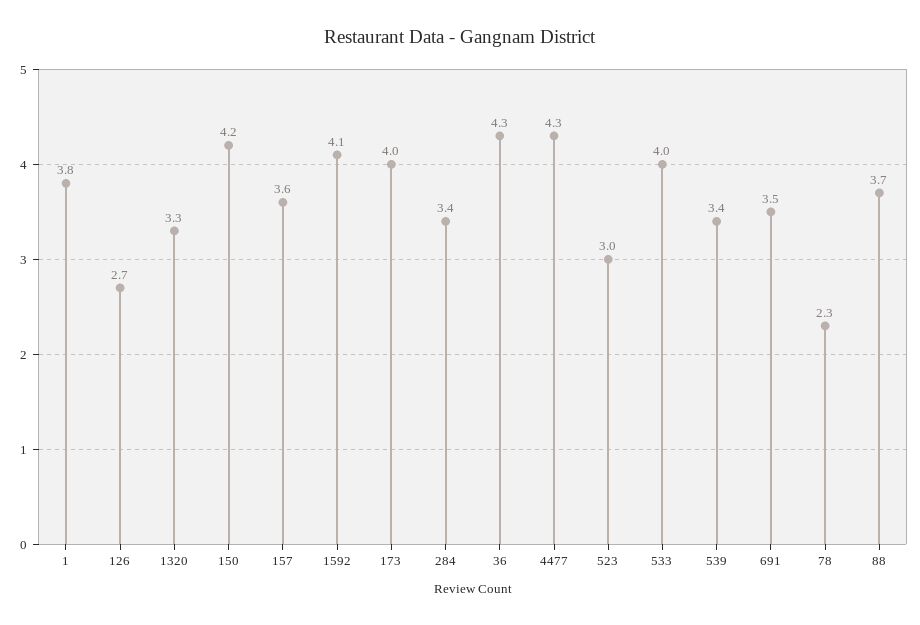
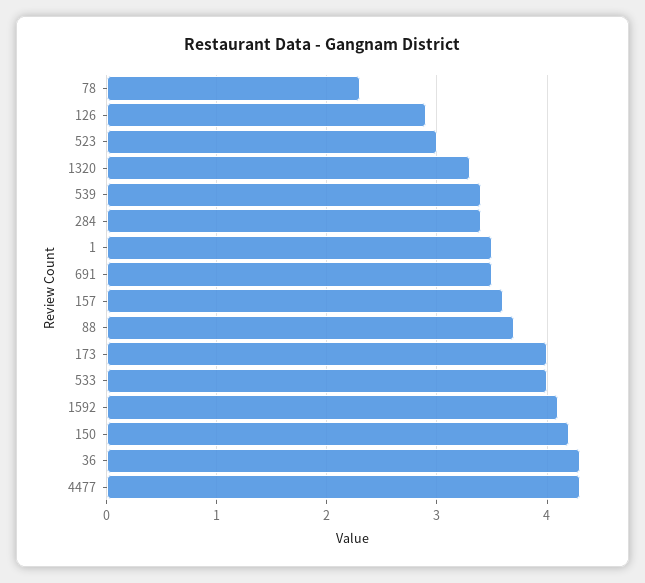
1: 3.8 -> 3.5
126: 2.7 -> 2.9

